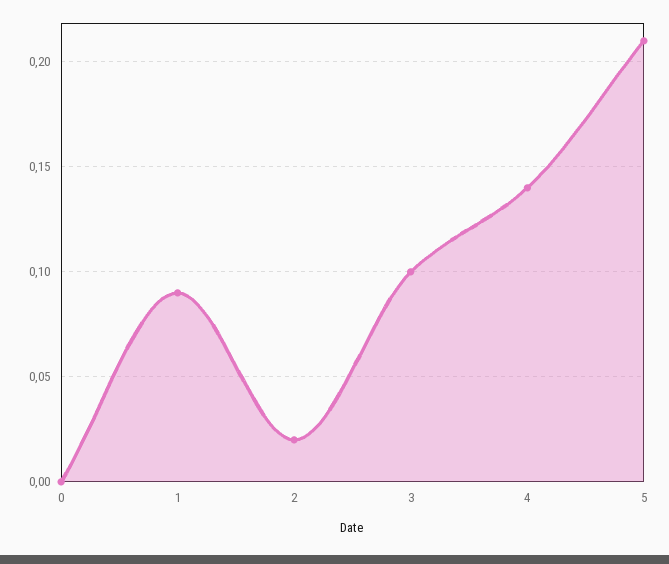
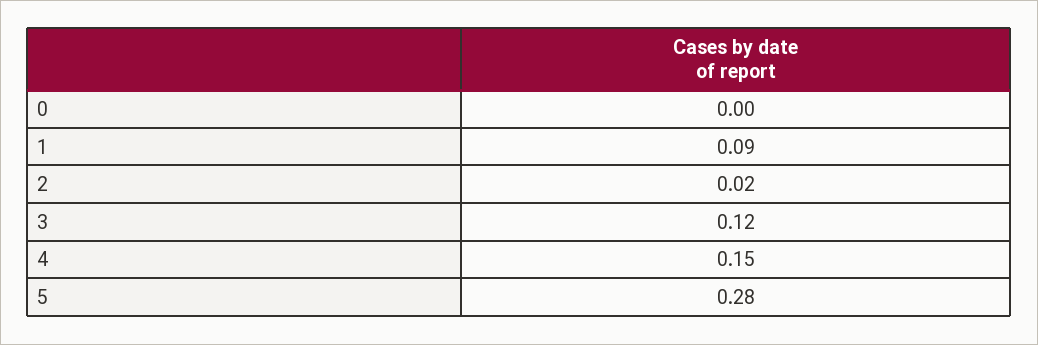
3: 0.1 -> 0.12
4: 0.14 -> 0.15
5: 0.21 -> 0.28

